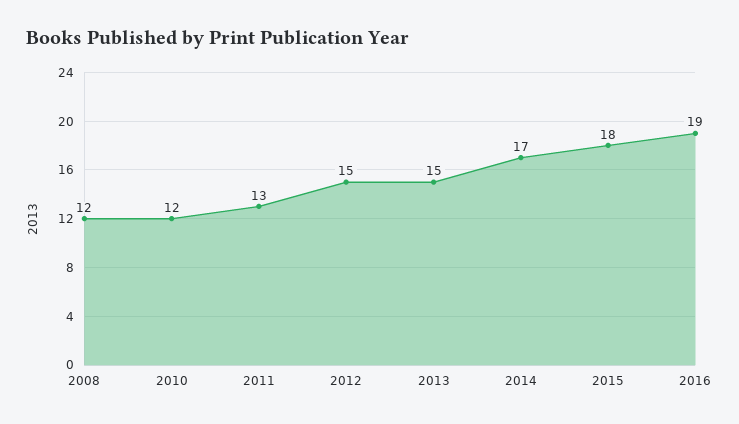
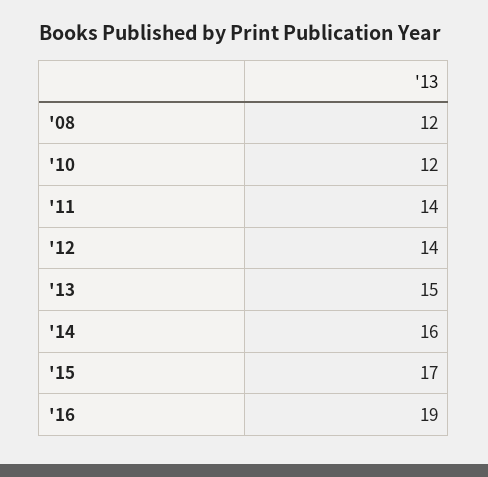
2011: 13 -> 14
2012: 15 -> 14
2014: 17 -> 16
2015: 18 -> 17

